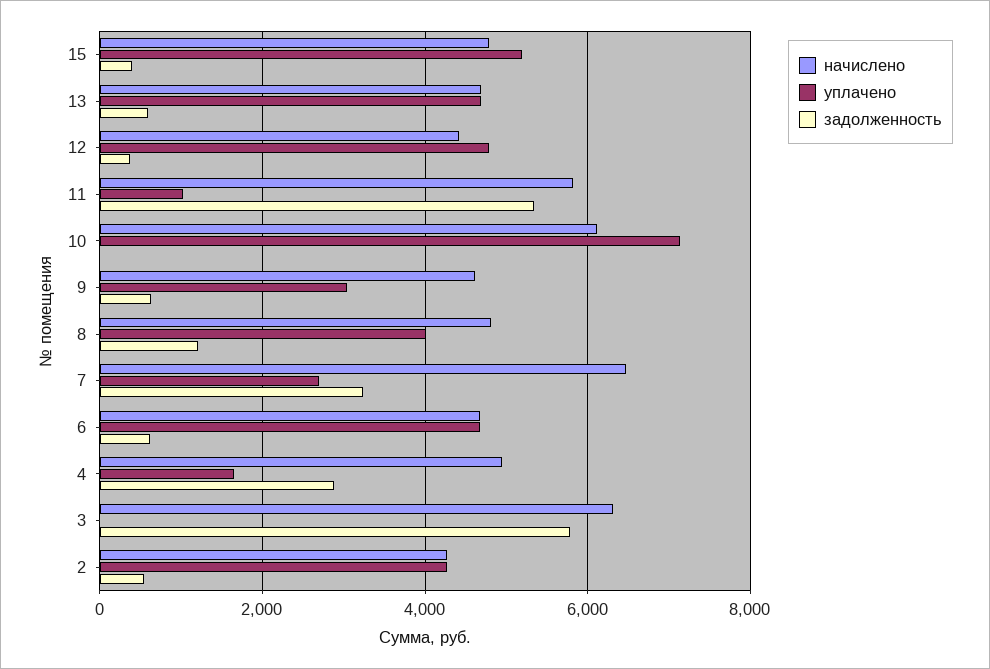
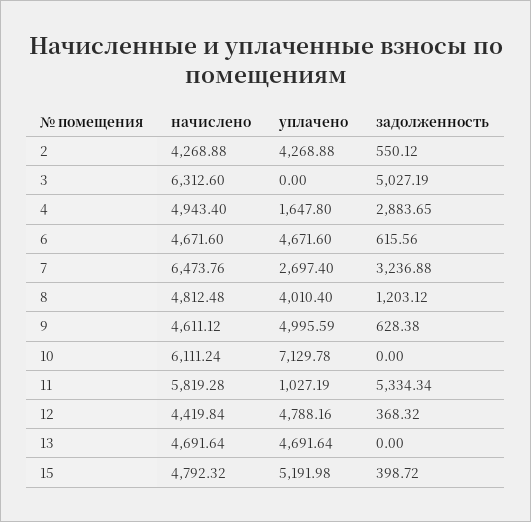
задолженность, 13: 600 -> 0
уплачено, 9: 3000 -> 4995.59
задолженность, 3: 5800 -> 5027.19

